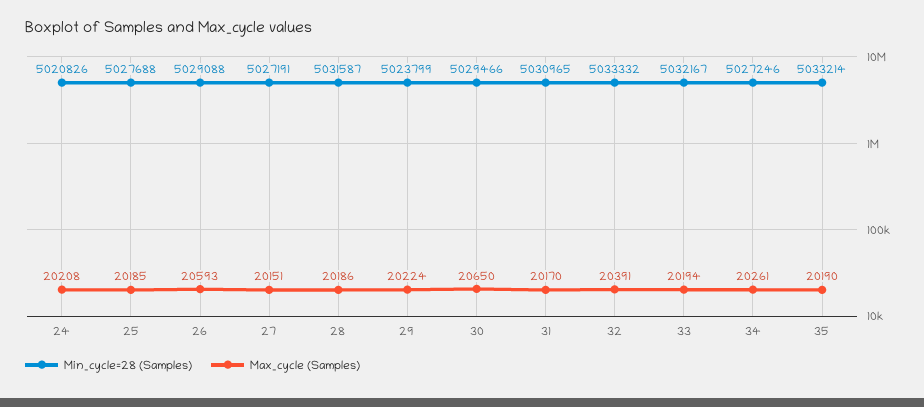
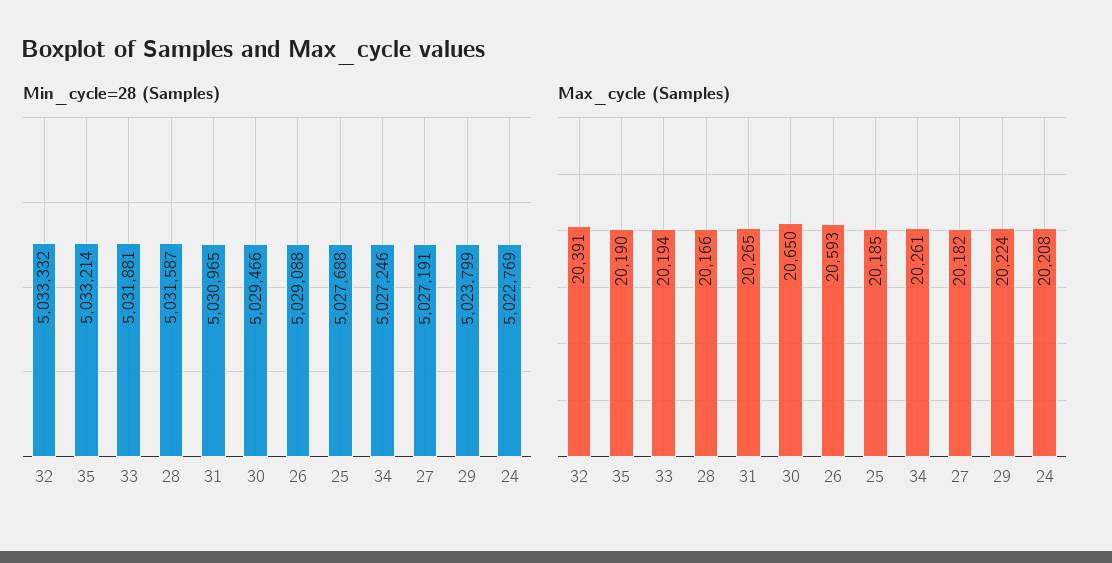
Min_cycle=28 (Samples), 24: 5020826 -> 5022769
Max_cycle (Samples), 27: 20151 -> 20182
Max_cycle (Samples), 28: 20186 -> 20166
Max_cycle (Samples), 31: 20170 -> 20265
Min_cycle=28 (Samples), 33: 5032167 -> 5031881

